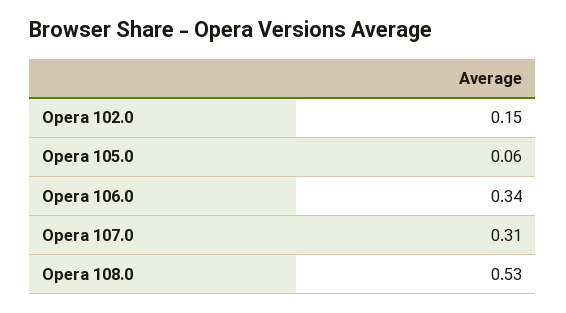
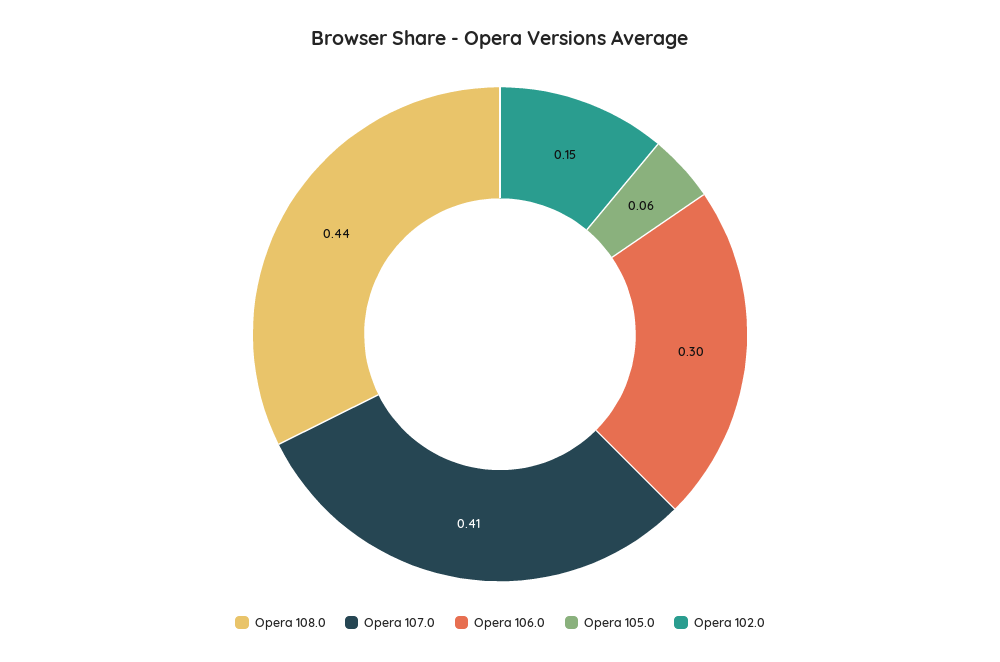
Opera 106.0: 0.34 -> 0.3
Opera 107.0: 0.31 -> 0.41
Opera 108.0: 0.53 -> 0.44

